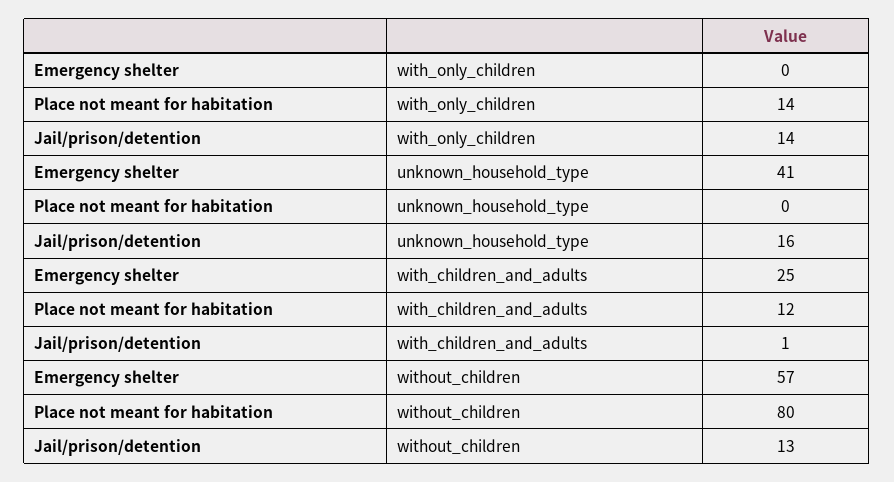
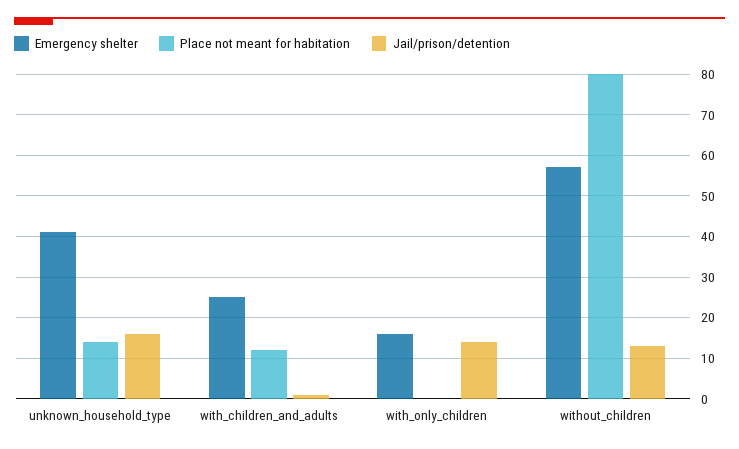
Emergency shelter, with_only_children: 0 -> 15
Place not meant for habitation, with_only_children: 14 -> 0
Place not meant for habitation, unknown_household_type: 0 -> 15

